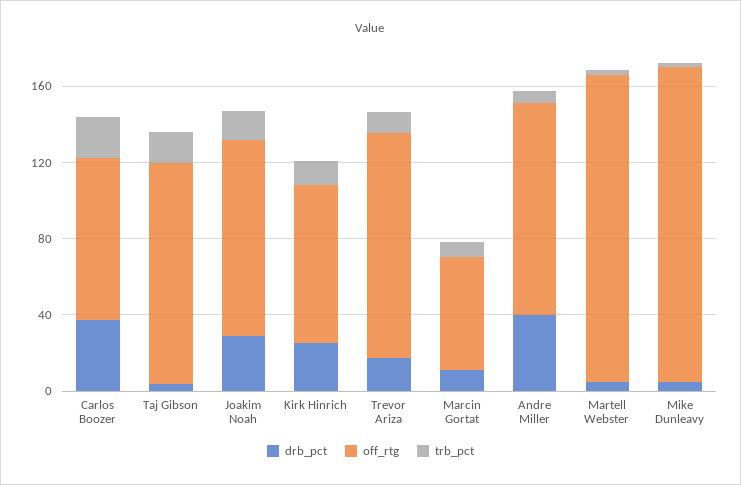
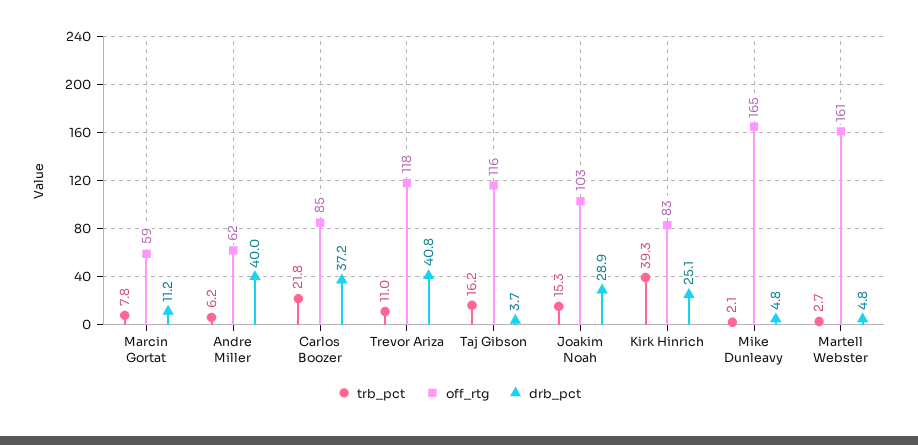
trb_pct, Kirk Hinrich: 10 -> 39.3
drb_pct, Trevor Ariza: 20 -> 40.8
off_rtg, Andre Miller: 110 -> 62

